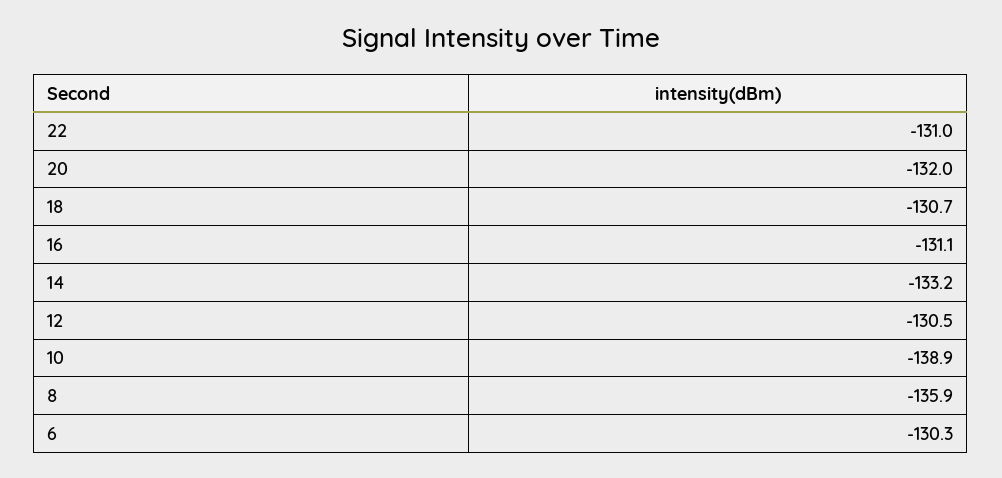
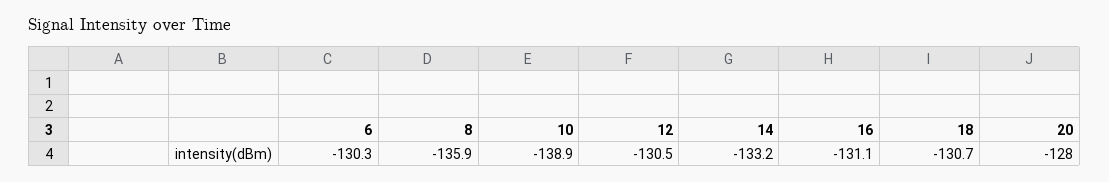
22: -131 -> none
20: -132 -> -128

